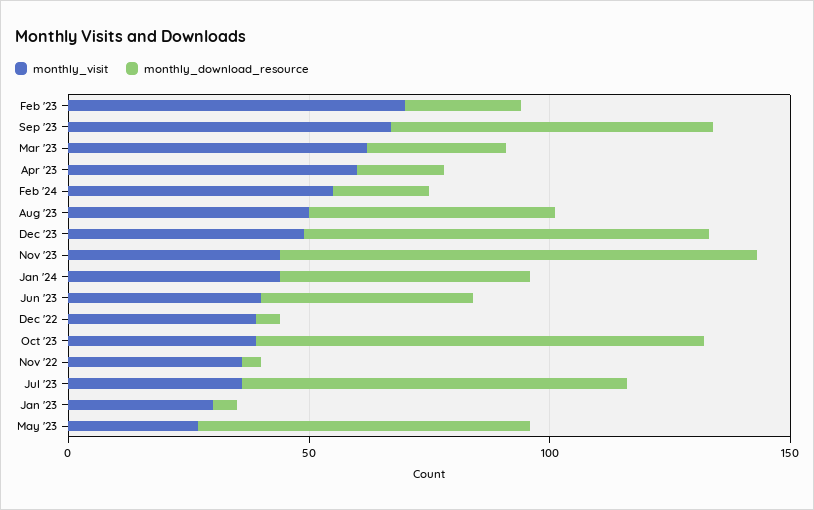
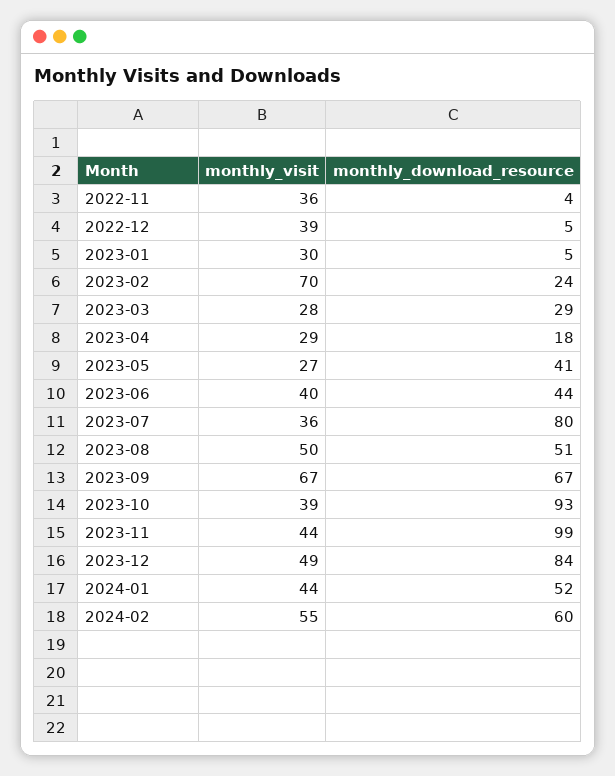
monthly_visit, Mar '23: 60 -> 28
monthly_visit, Apr '23: 60 -> 29
monthly_download_resource, Feb '24: 20 -> 60
monthly_download_resource, May '23: 70 -> 41

